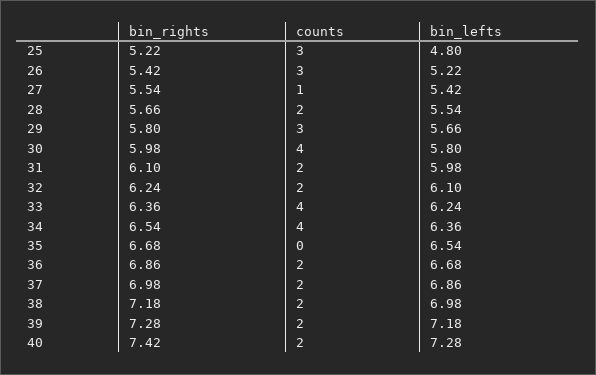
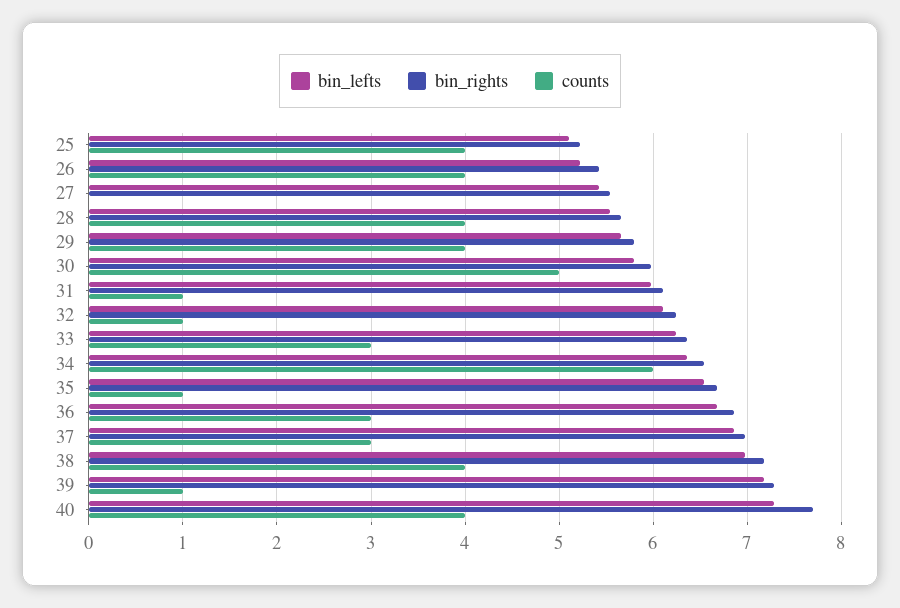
counts, 25: 3 -> 4
bin_lefts, 25: 4.8 -> 5.1
counts, 26: 3 -> 4
counts, 27: 1 -> 0
counts, 28: 2 -> 4
counts, 29: 3 -> 4
counts, 30: 4 -> 5
counts, 31: 2 -> 1
counts, 32: 2 -> 1
counts, 33: 4 -> 3
counts, 34: 4 -> 6
counts, 35: 0 -> 1
counts, 36: 2 -> 3
counts, 37: 2 -> 3
counts, 38: 2 -> 4
counts, 39: 2 -> 1
bin_rights, 40: 7.42 -> 7.7
counts, 40: 2 -> 4

